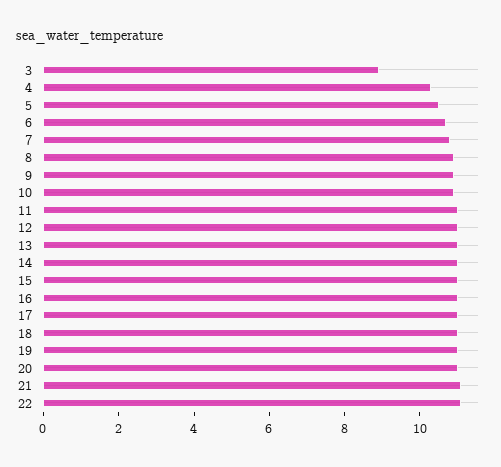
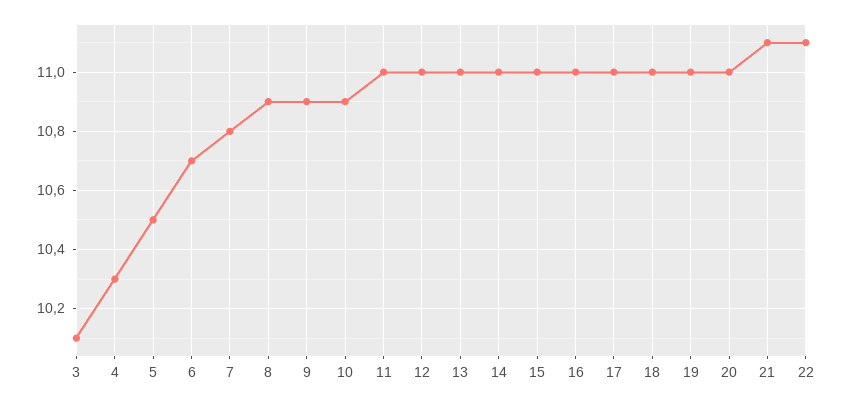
3: 9 -> 10.1

